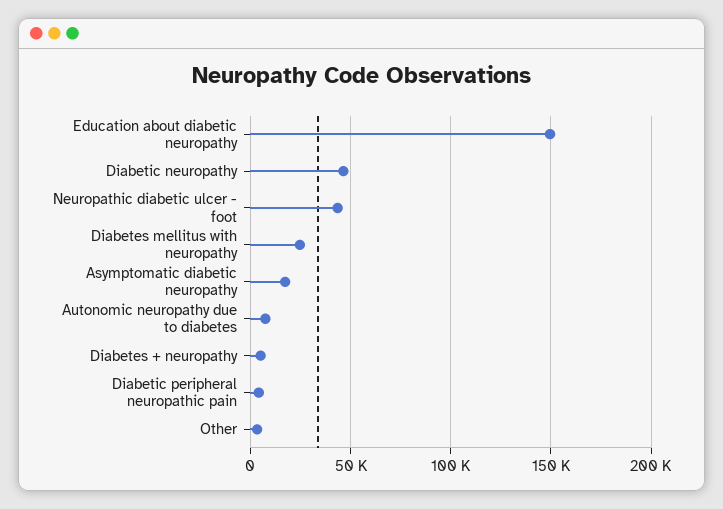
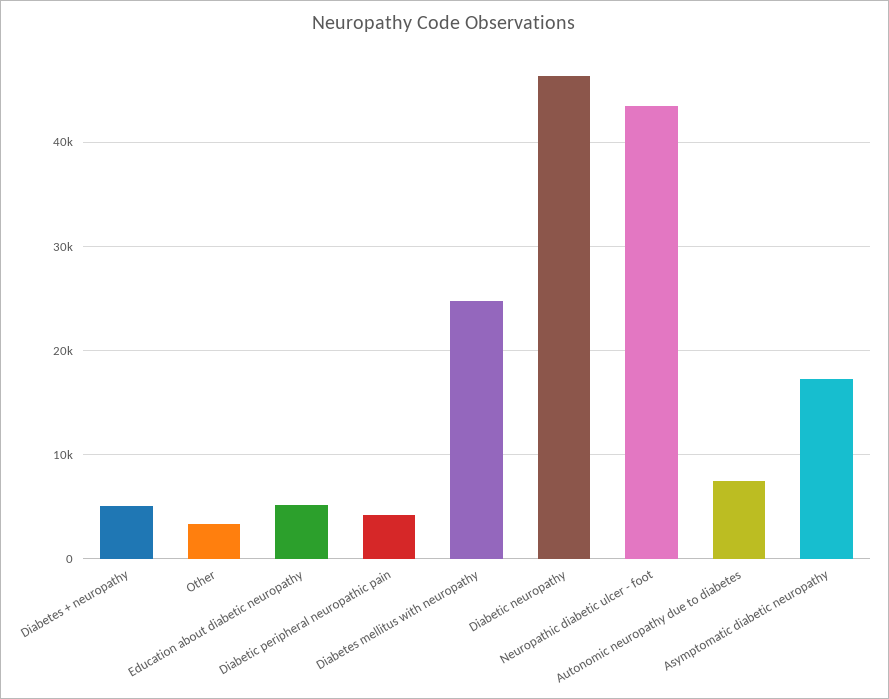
Education about diabetic neuropathy: 150000 -> 5000

